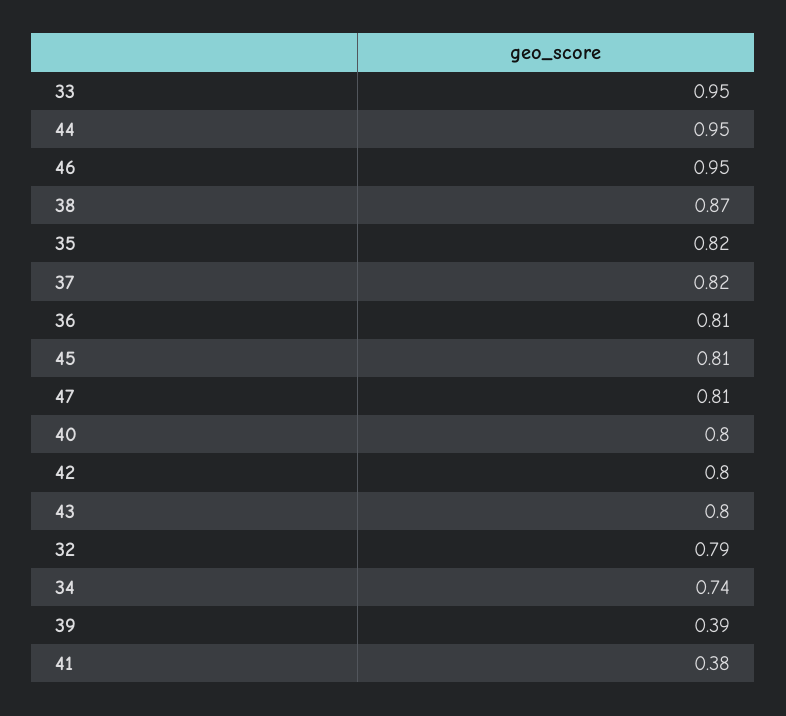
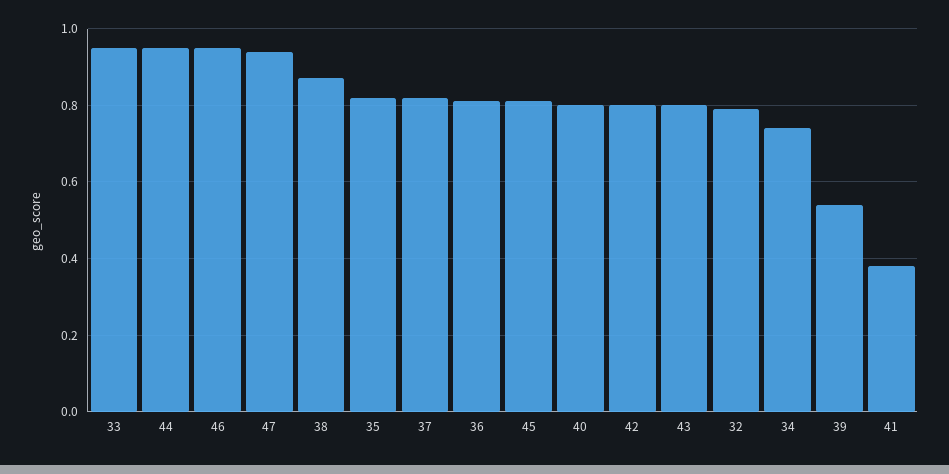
47: 0.81 -> 0.95
39: 0.39 -> 0.55

